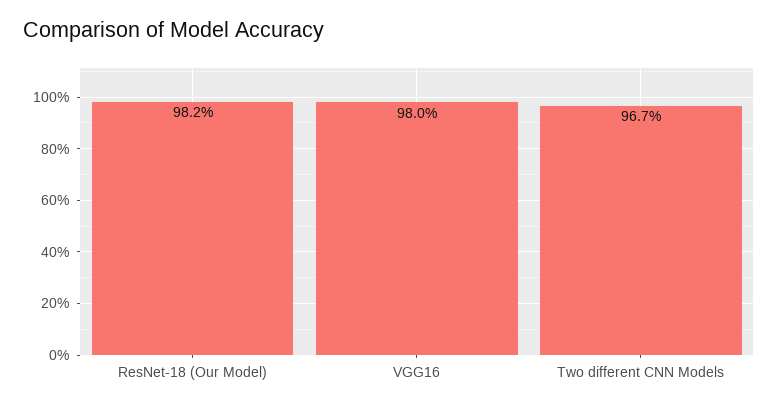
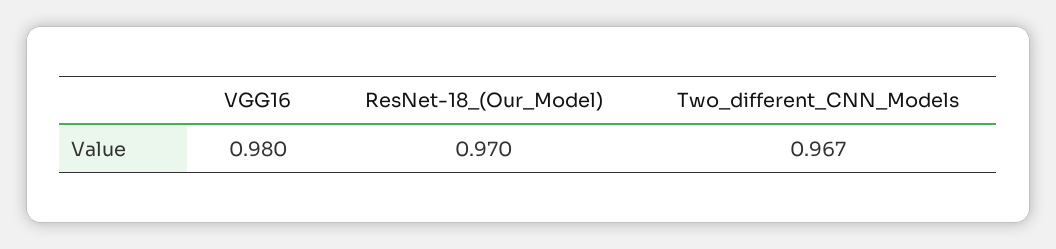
ResNet-18 (Our Model): 0.982 -> 0.97

